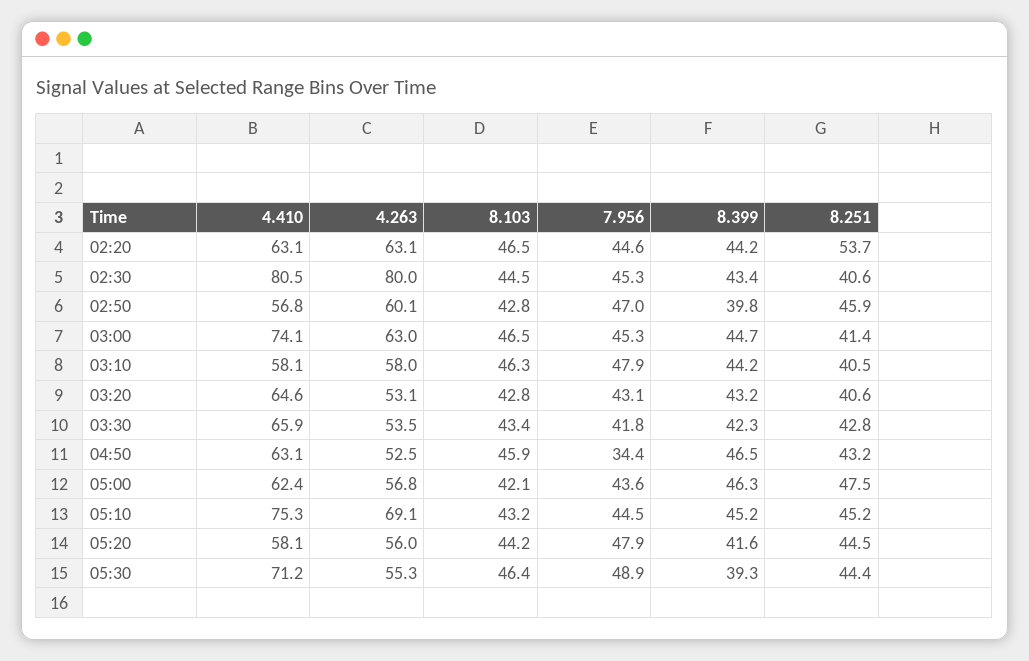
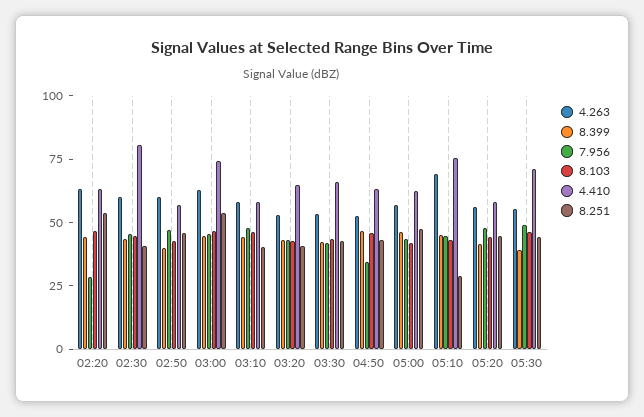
7.956, 02:20: 44.6 -> 30
4.263, 02:30: 80 -> 60
8.251, 03:00: 41.4 -> 55
8.251, 05:10: 45.2 -> 30

